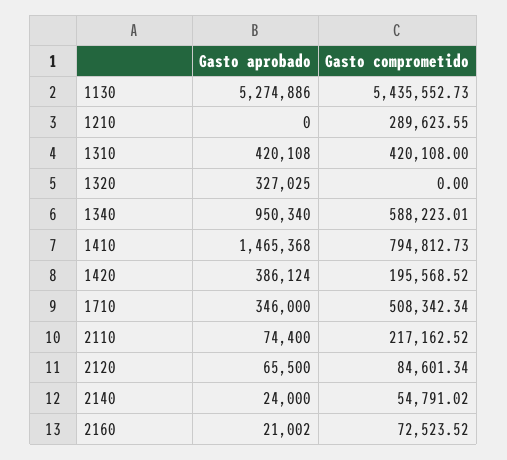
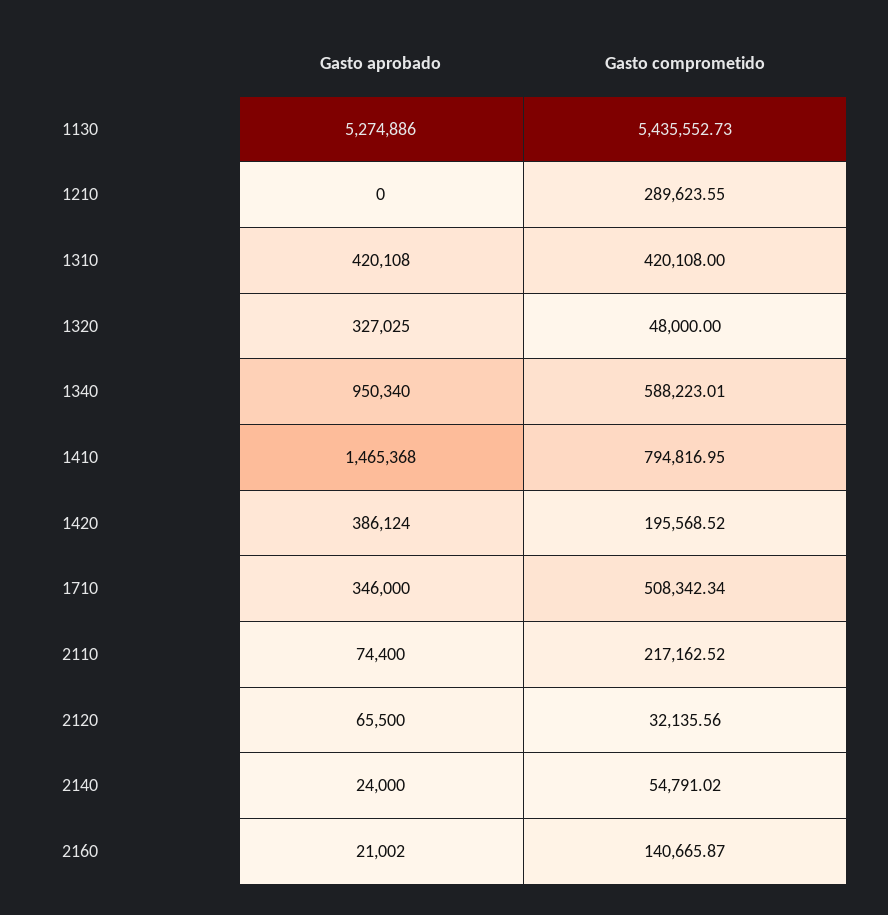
Gasto comprometido, 1320: 0 -> 48000
Gasto comprometido, 1410: 794812.73 -> 794816.95
Gasto comprometido, 2120: 84601.34 -> 32135.56
Gasto comprometido, 2160: 72523.52 -> 140665.87

